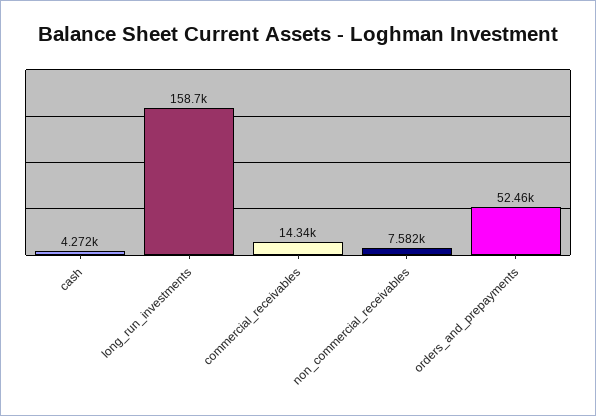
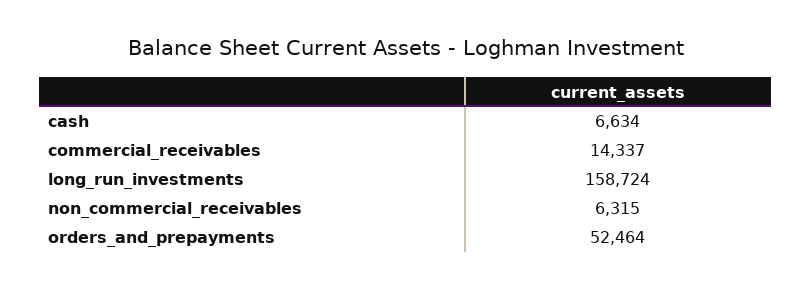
cash: 4272 -> 6634
non_commercial_receivables: 7582 -> 6315

